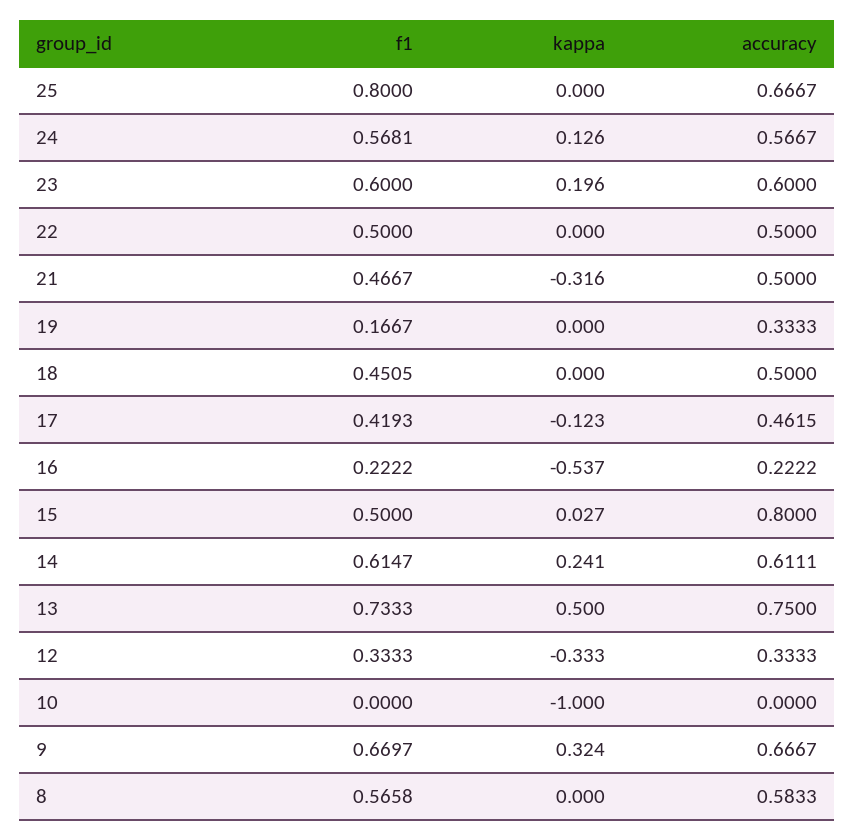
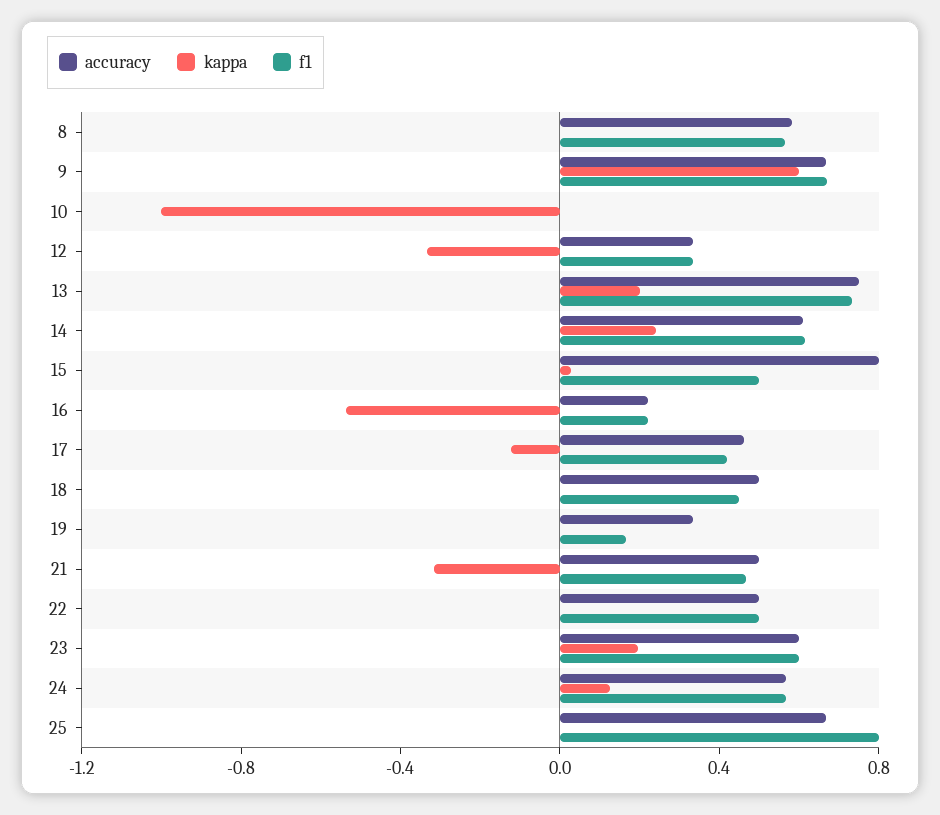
kappa, 13: 0.5 -> 0.2
kappa, 9: 0.324 -> 0.6

